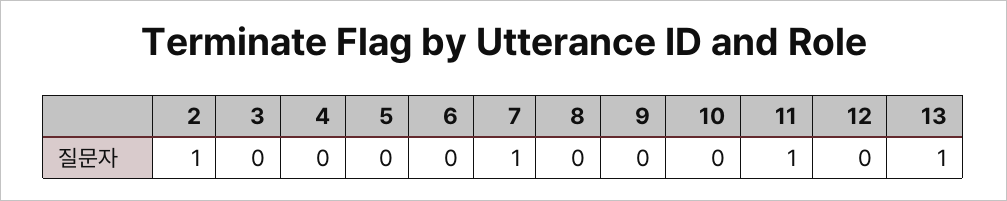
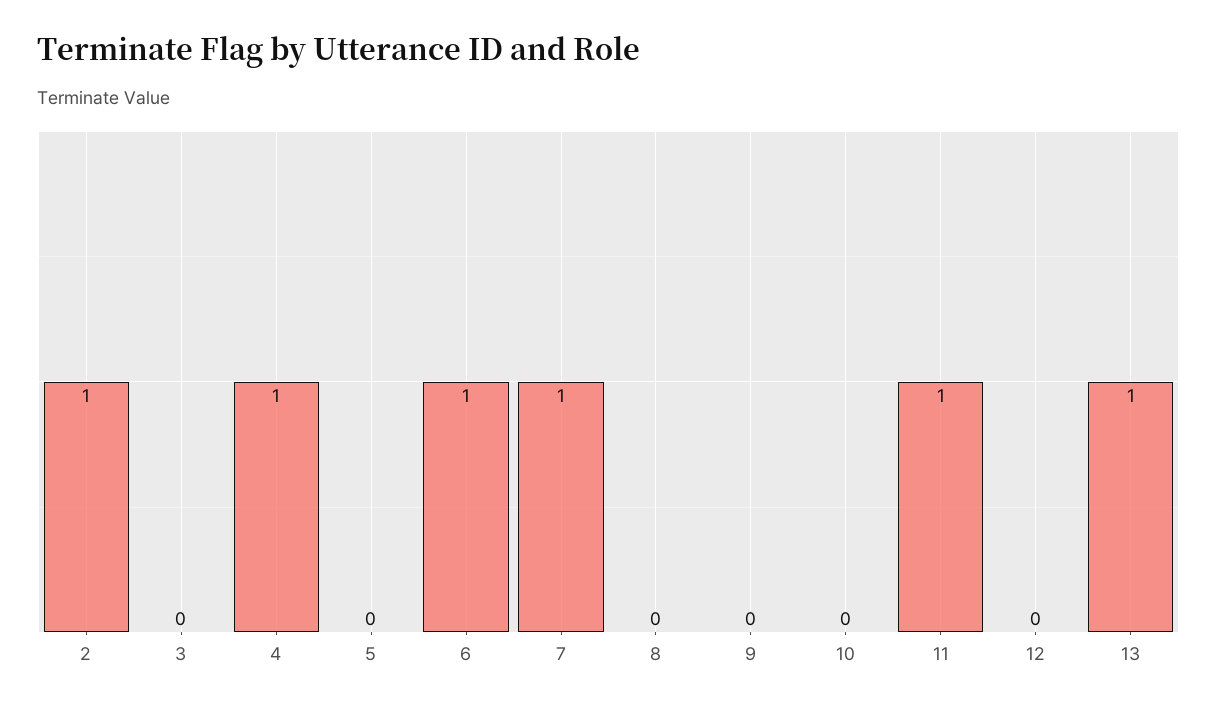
4: 0 -> 1
6: 0 -> 1

